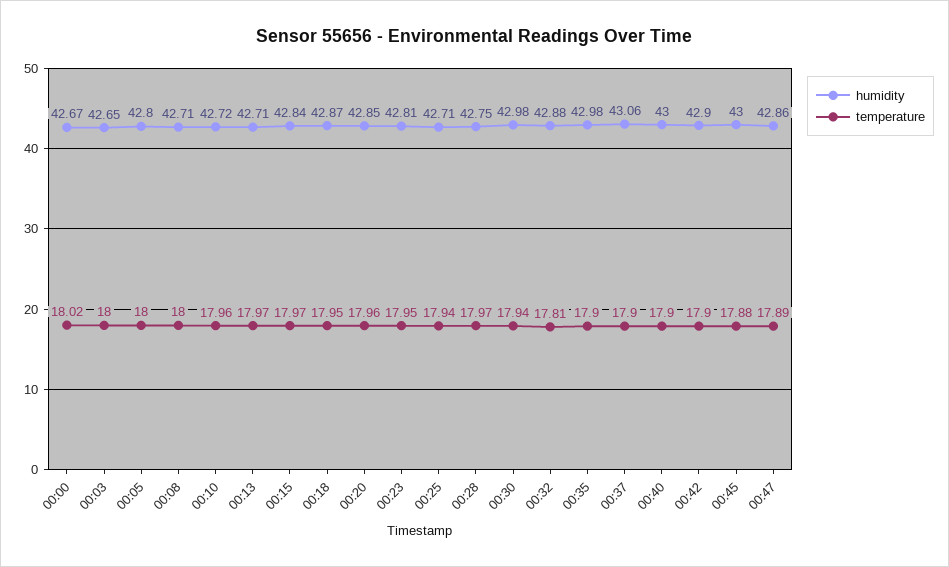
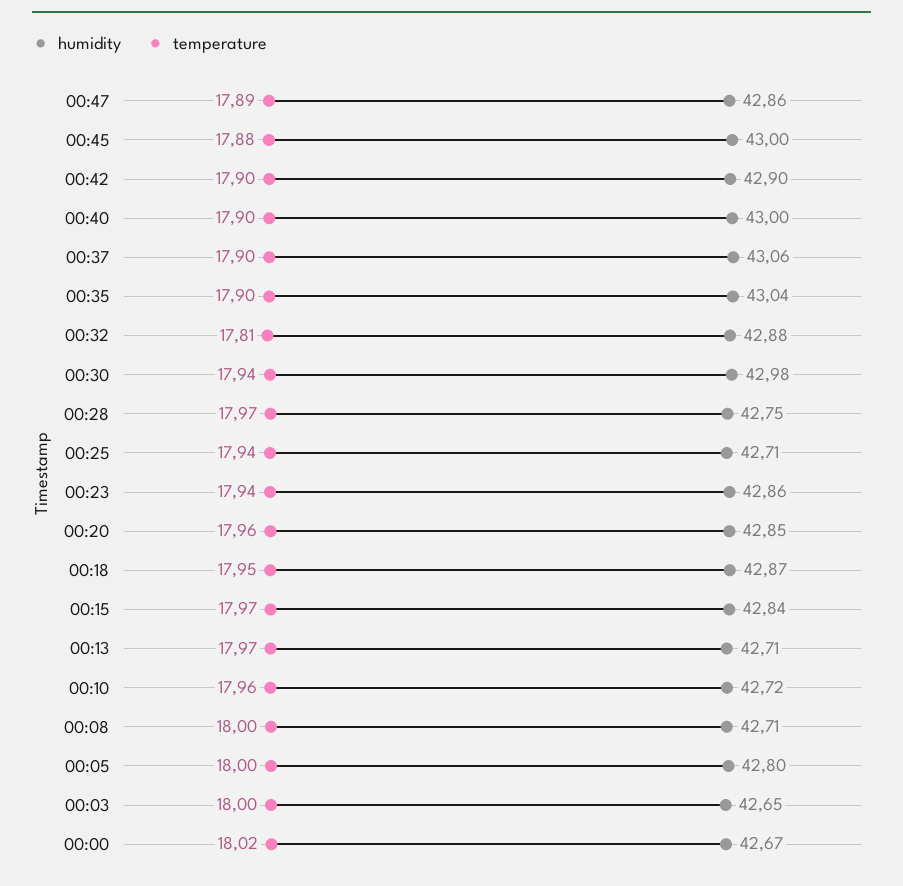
humidity, 00:23: 42.81 -> 42.86
temperature, 00:23: 17.95 -> 17.94
humidity, 00:35: 42.98 -> 43.04

